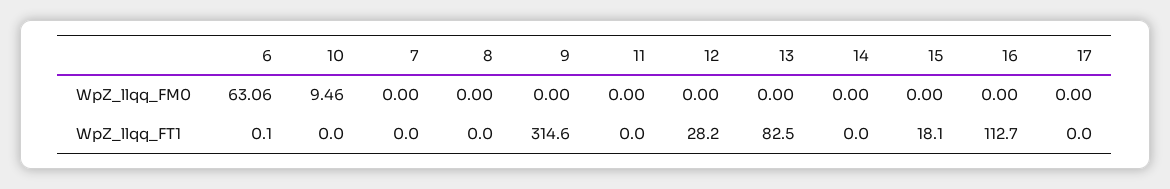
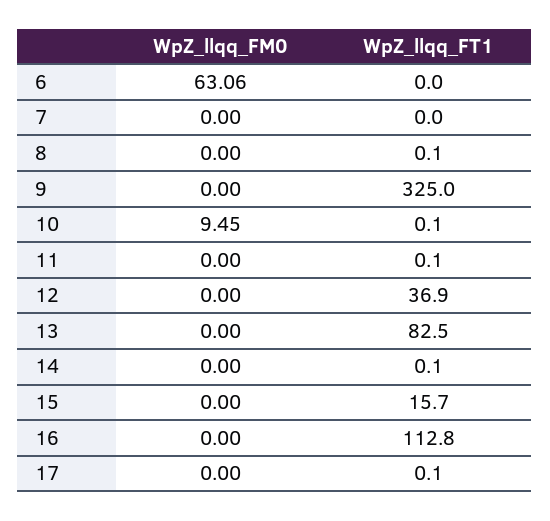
10, WpZ_llqq_FM0: 9.46 -> 9.45
6, WpZ_llqq_FT1: 0.1 -> 0
10, WpZ_llqq_FT1: 0 -> 0.1
8, WpZ_llqq_FT1: 0 -> 0.1
9, WpZ_llqq_FT1: 314.6 -> 325
11, WpZ_llqq_FT1: 0 -> 0.1
12, WpZ_llqq_FT1: 28.2 -> 36.9
14, WpZ_llqq_FT1: 0 -> 0.1
15, WpZ_llqq_FT1: 18.1 -> 15.7
16, WpZ_llqq_FT1: 112.7 -> 112.8
17, WpZ_llqq_FT1: 0 -> 0.1

